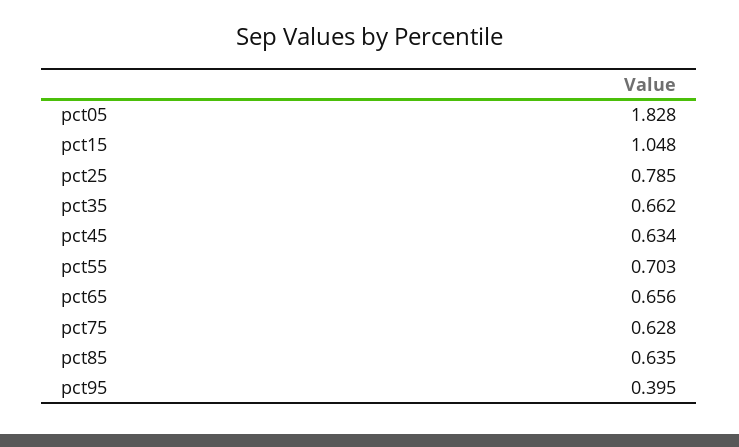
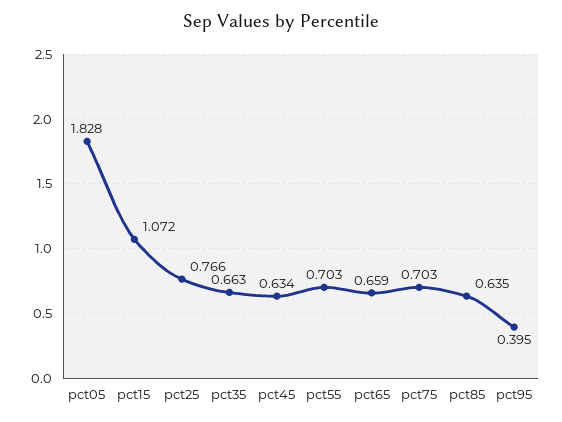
pct15: 1.048 -> 1.072
pct25: 0.785 -> 0.766
pct35: 0.662 -> 0.663
pct65: 0.656 -> 0.659
pct75: 0.628 -> 0.703

